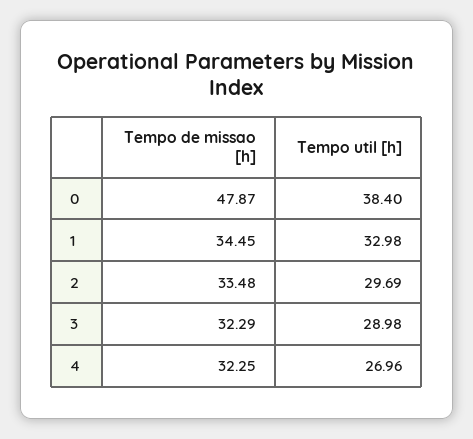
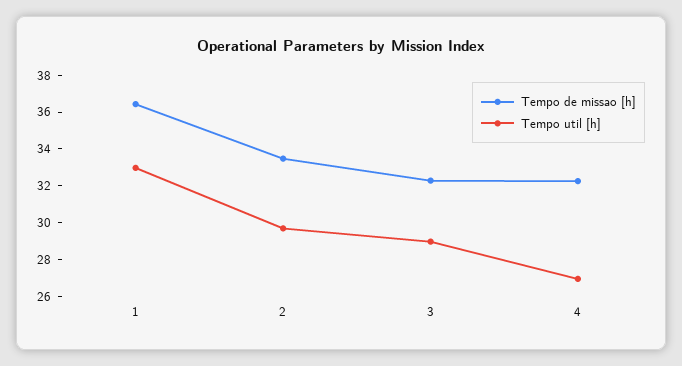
Tempo de missao [h], 0: 47.87 -> none
Tempo util [h], 0: 38.4 -> none
Tempo de missao [h], 1: 34.45 -> 36.5

